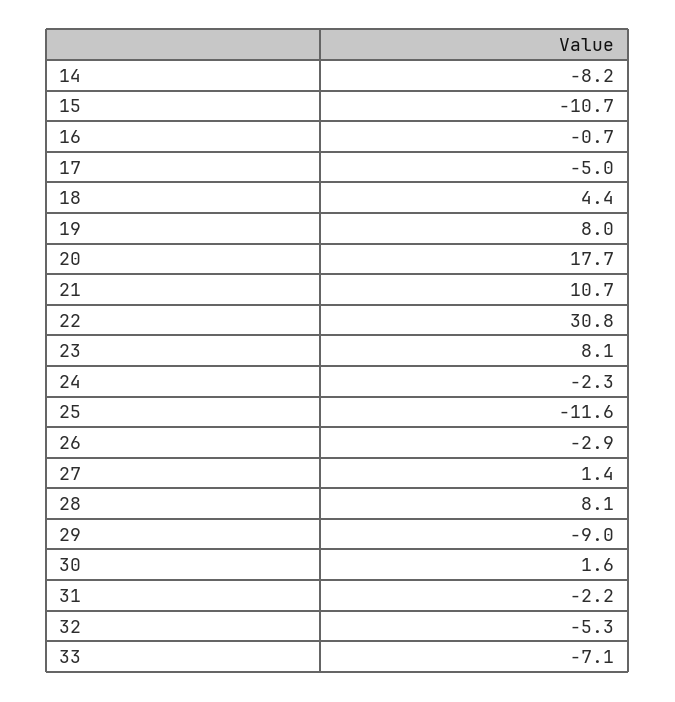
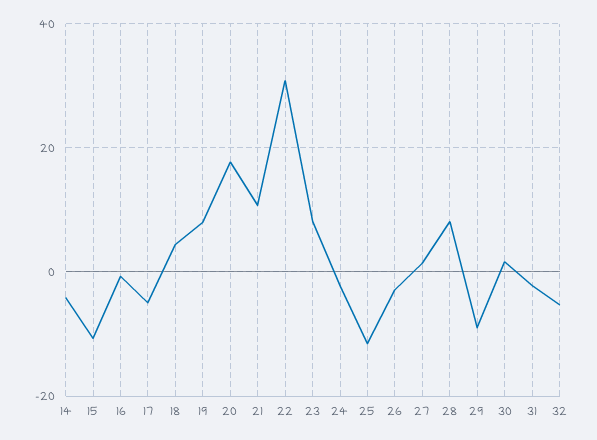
14: -8.2 -> -4
33: -7.1 -> none

